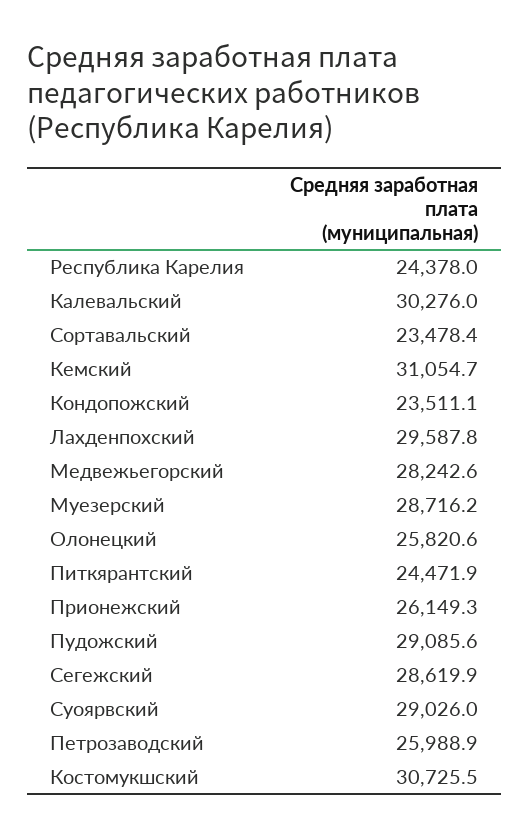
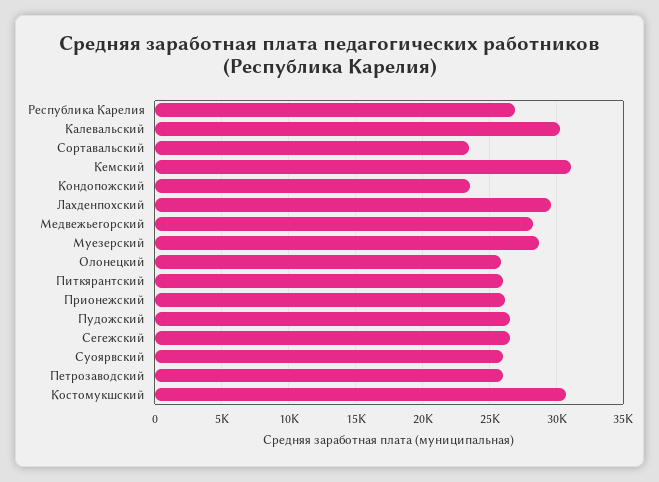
Республика Карелия: 24378 -> 27000
Питкярантский: 24471.9 -> 26000
Пудожский: 29085.6 -> 26500
Сегежский: 28619.9 -> 26500
Суоярвский: 29026 -> 26000

